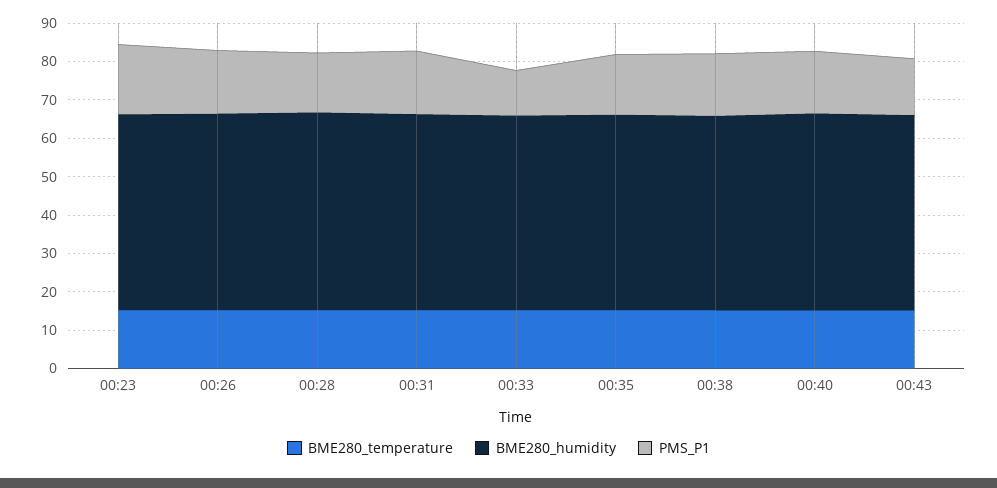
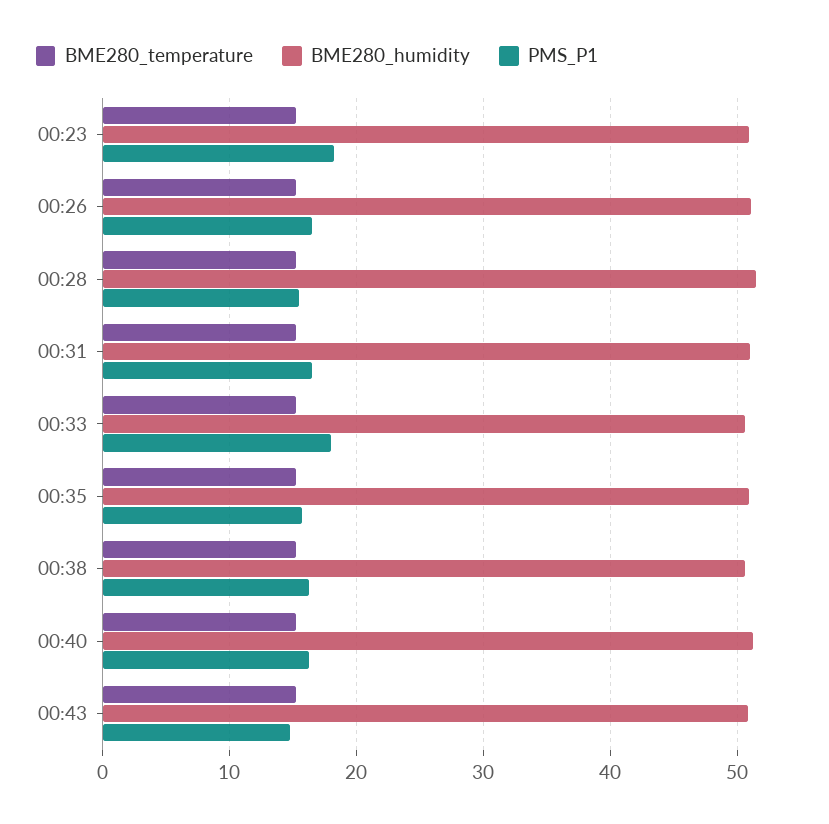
PMS_P1, 00:33: 12.5 -> 18

